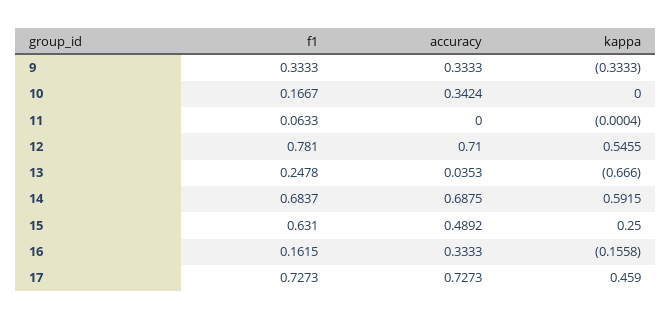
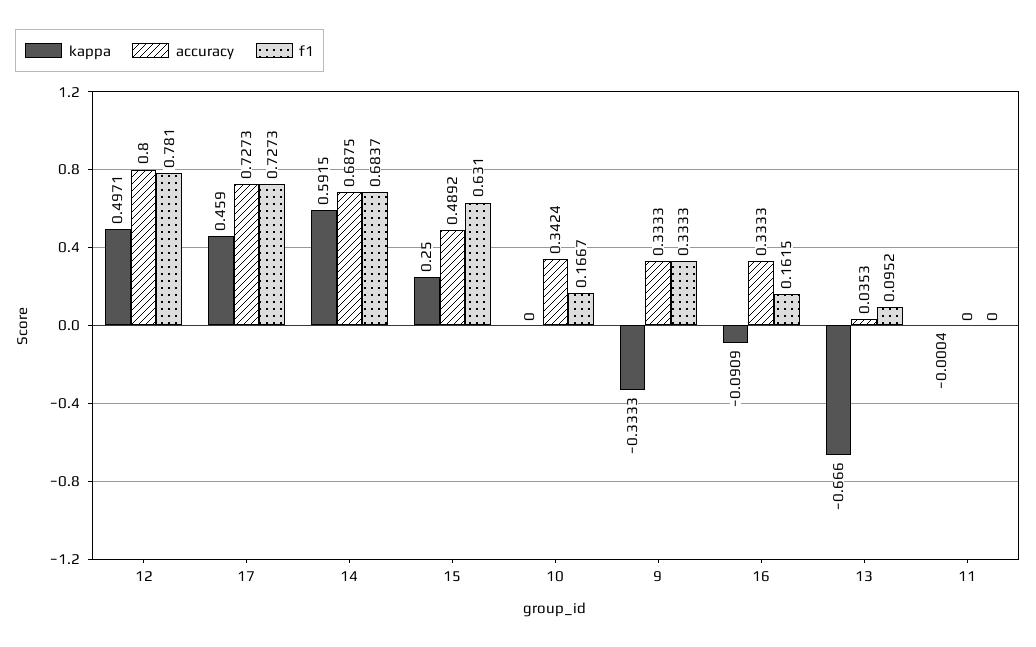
f1, 11: 0.0633 -> 0
accuracy, 12: 0.71 -> 0.8
kappa, 12: 0.5455 -> 0.4971
f1, 13: 0.2478 -> 0.0952
kappa, 16: -0.1558 -> -0.0909

